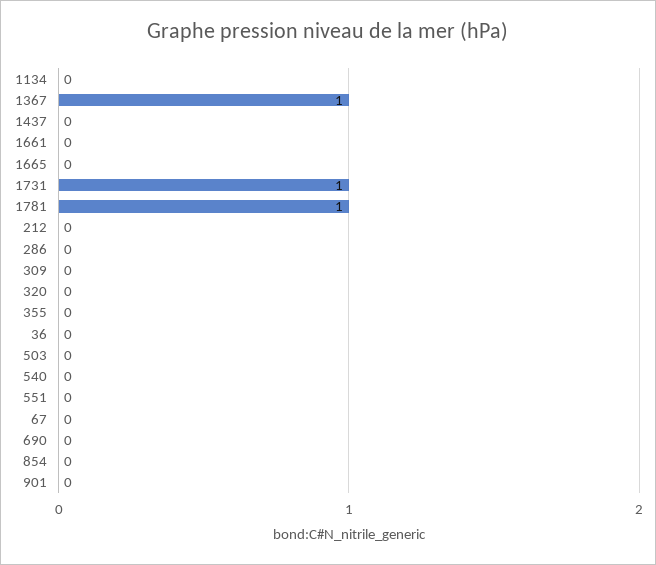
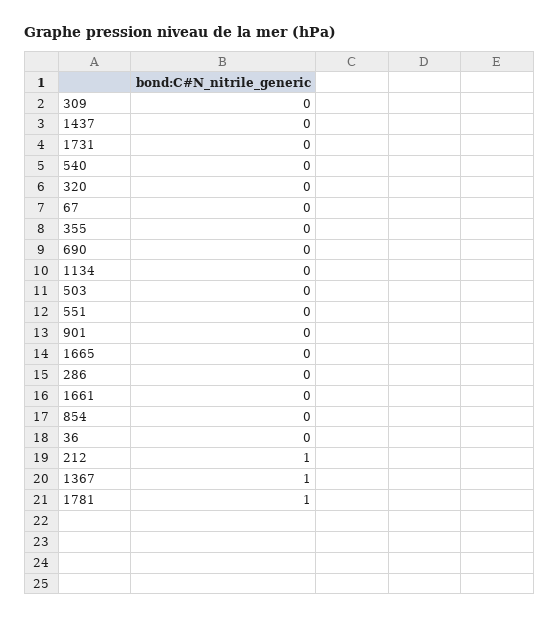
1731: 1 -> 0
212: 0 -> 1

